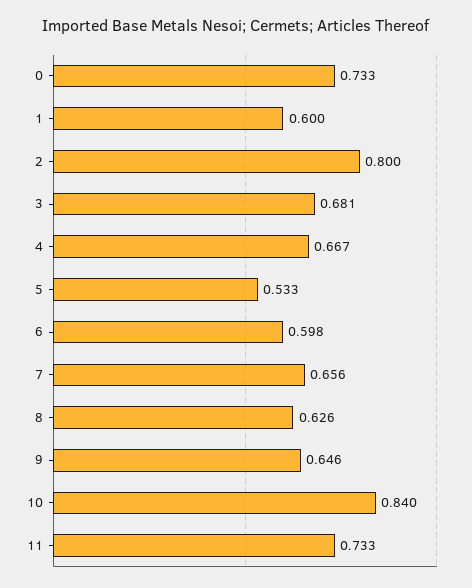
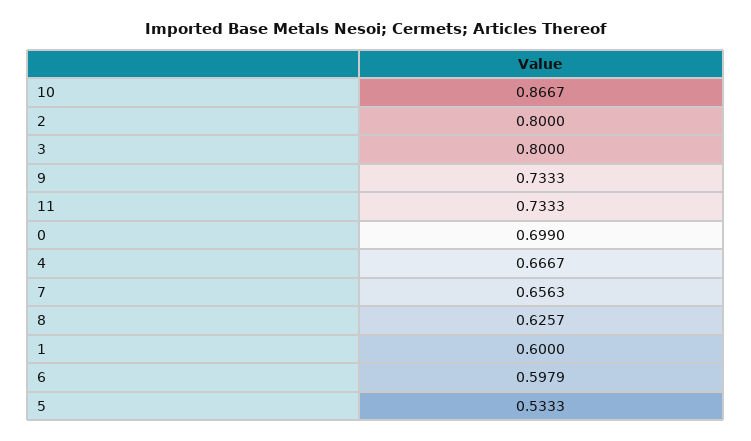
0: 0.733 -> 0.699
3: 0.681 -> 0.8
9: 0.646 -> 0.7333
10: 0.84 -> 0.8667

